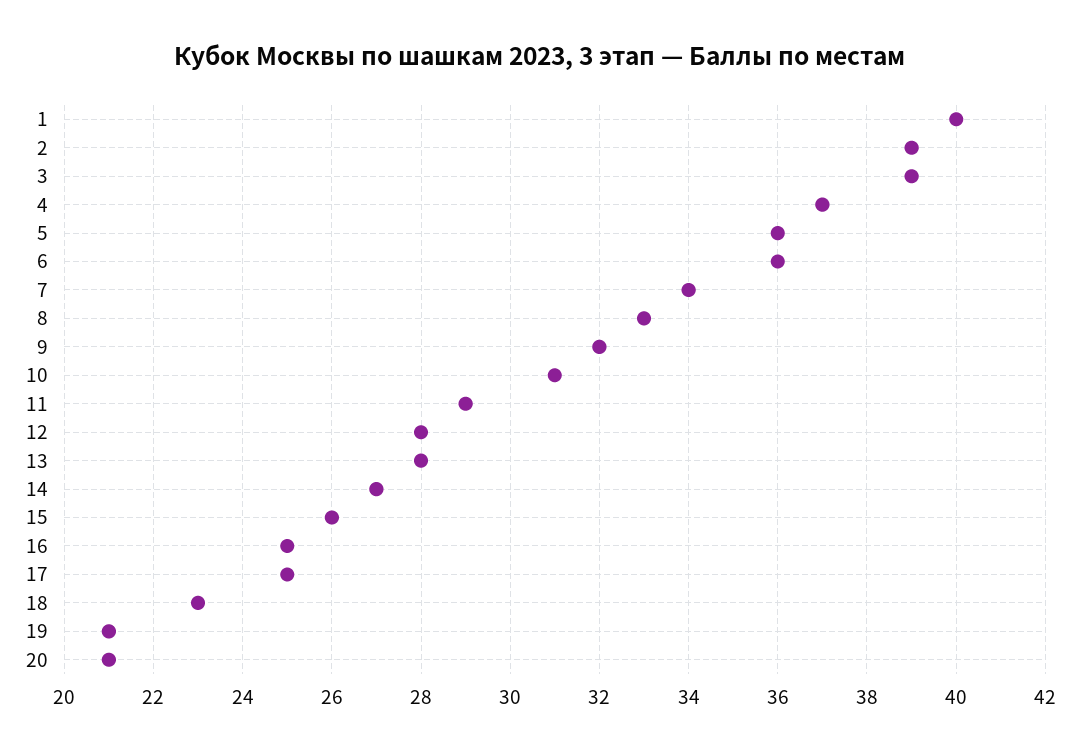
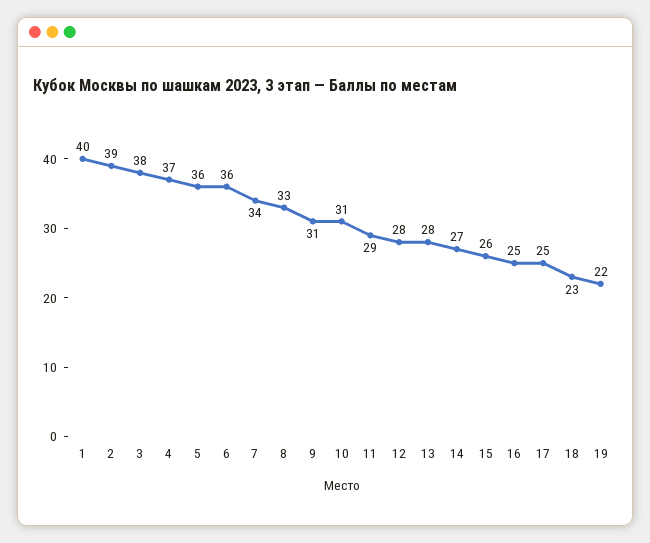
3: 39 -> 38
9: 32 -> 31
19: 21 -> 22
20: 21 -> none

